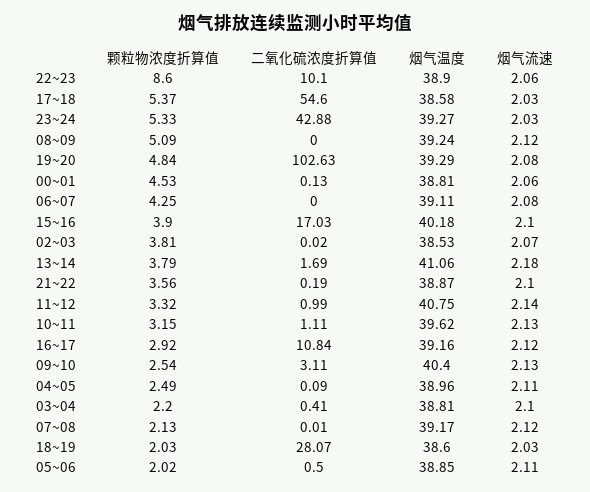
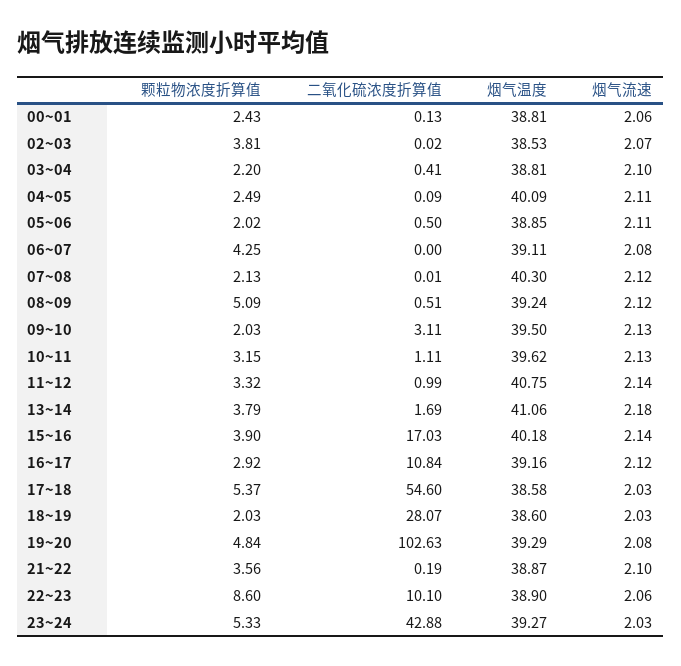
二氧化硫浓度折算值, 08~09: 0 -> 0.51
颗粒物浓度折算值, 00~01: 4.53 -> 2.43
烟气流速, 15~16: 2.1 -> 2.14
颗粒物浓度折算值, 09~10: 2.54 -> 2.03
烟气温度, 09~10: 40.4 -> 39.5
烟气温度, 04~05: 38.96 -> 40.09
烟气温度, 07~08: 39.17 -> 40.3

